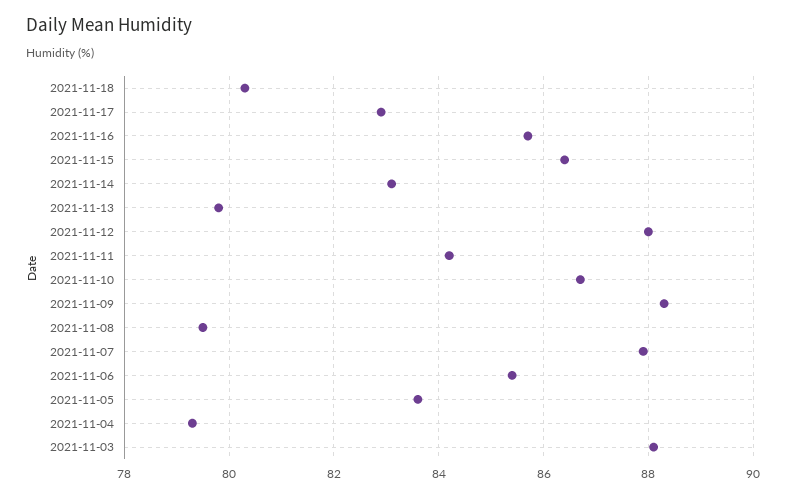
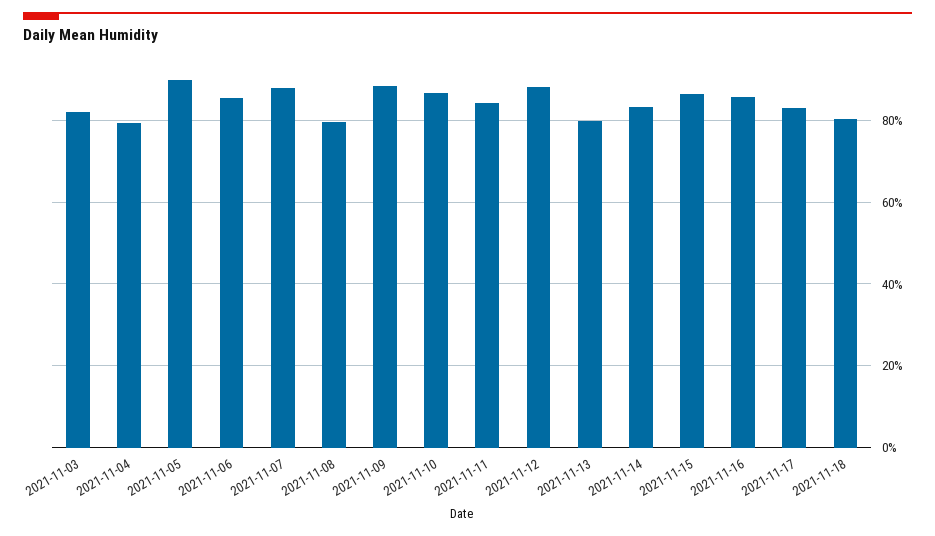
2021-11-05: 83.5 -> 90
2021-11-03: 88 -> 82

